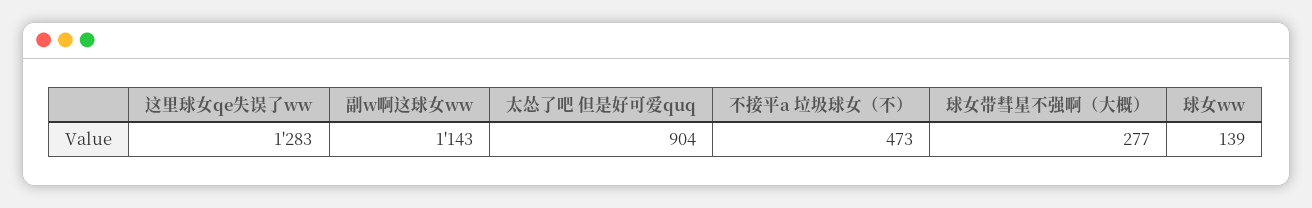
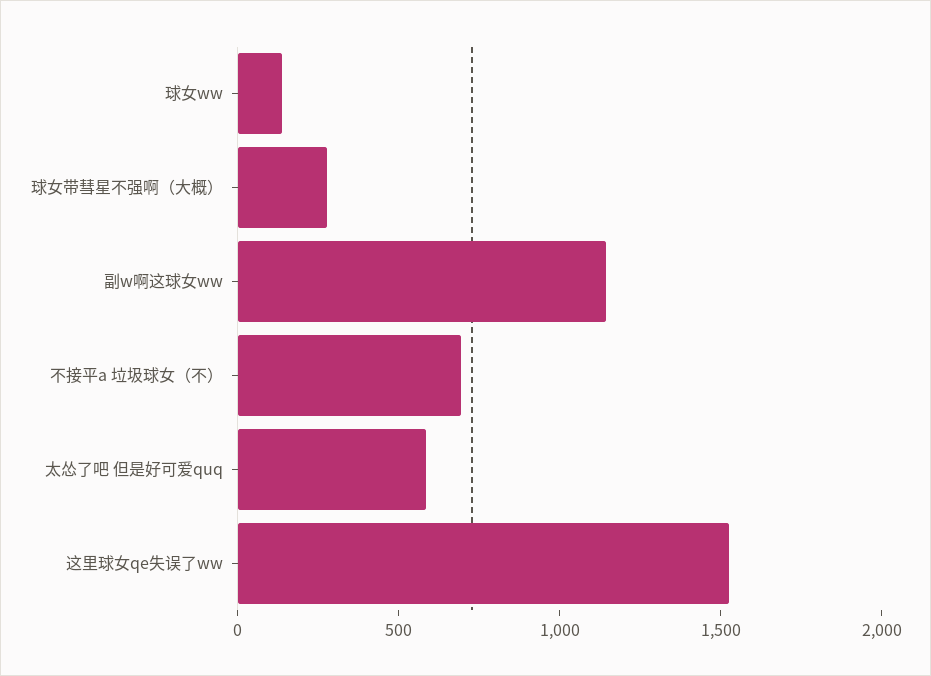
这里球女qe失误了ww: 1283 -> 1500
太怂了吧 但是好可爱quq: 904 -> 600
不接平a 垃圾球女（不）: 473 -> 700

